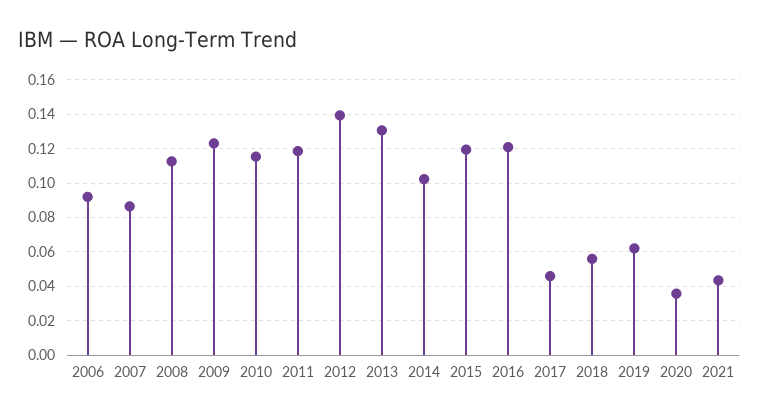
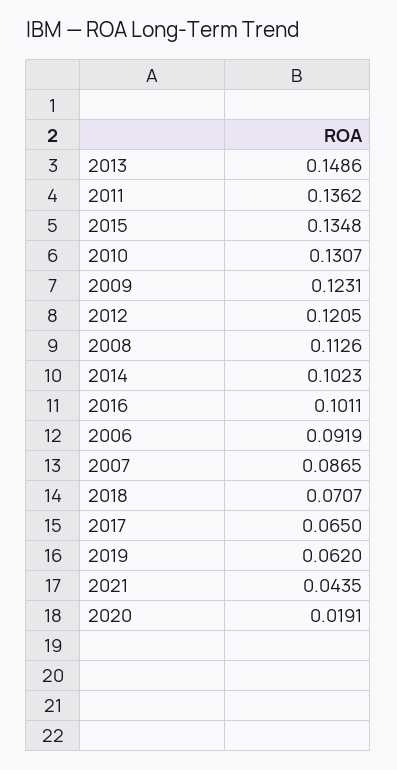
2010: 0.115 -> 0.1307
2011: 0.12 -> 0.1362
2012: 0.14 -> 0.1205
2013: 0.13 -> 0.1486
2015: 0.12 -> 0.1348
2016: 0.12 -> 0.1011
2017: 0.045 -> 0.065
2018: 0.055 -> 0.0707
2020: 0.035 -> 0.0191

